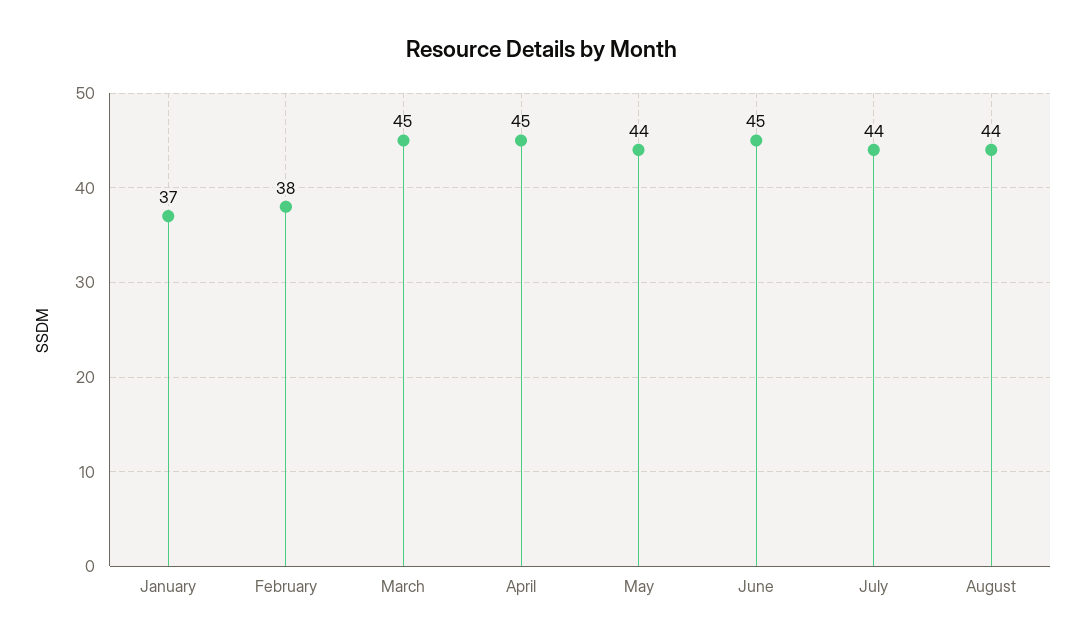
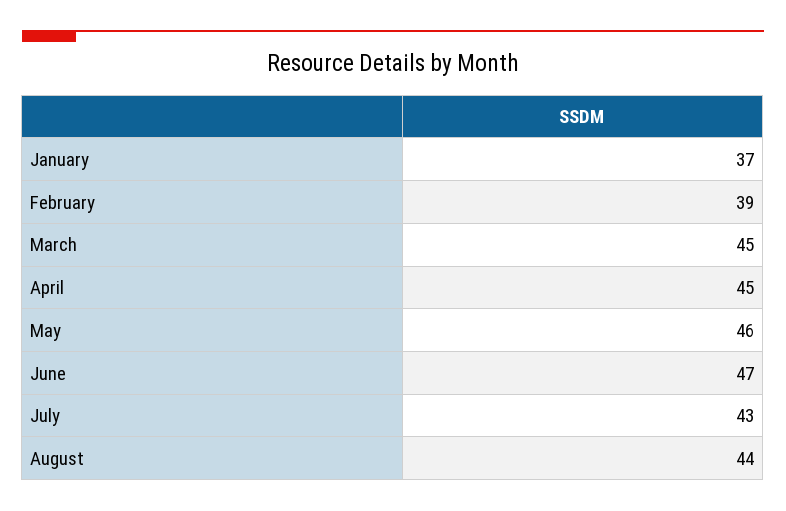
February: 38 -> 39
May: 44 -> 46
June: 45 -> 47
July: 44 -> 43

